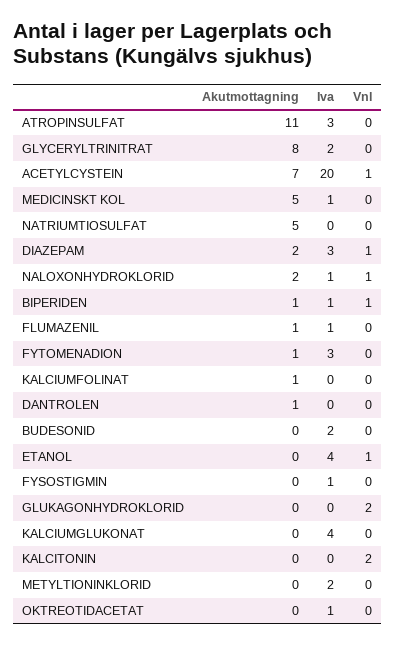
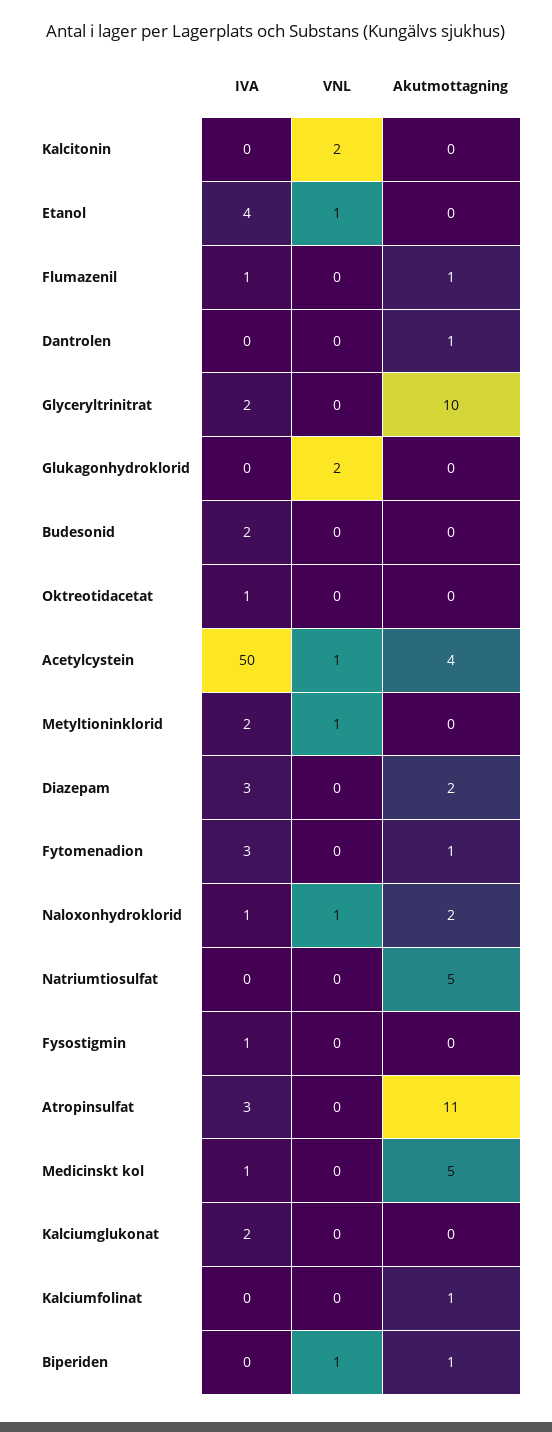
Akutmottagning, GLYCERYLTRINITRAT: 8 -> 10
Akutmottagning, ACETYLCYSTEIN: 7 -> 4
Iva, ACETYLCYSTEIN: 20 -> 50
Vnl, DIAZEPAM: 1 -> 0
Iva, BIPERIDEN: 1 -> 0
Iva, KALCIUMGLUKONAT: 4 -> 2
Vnl, METYLTIONINKLORID: 0 -> 1

